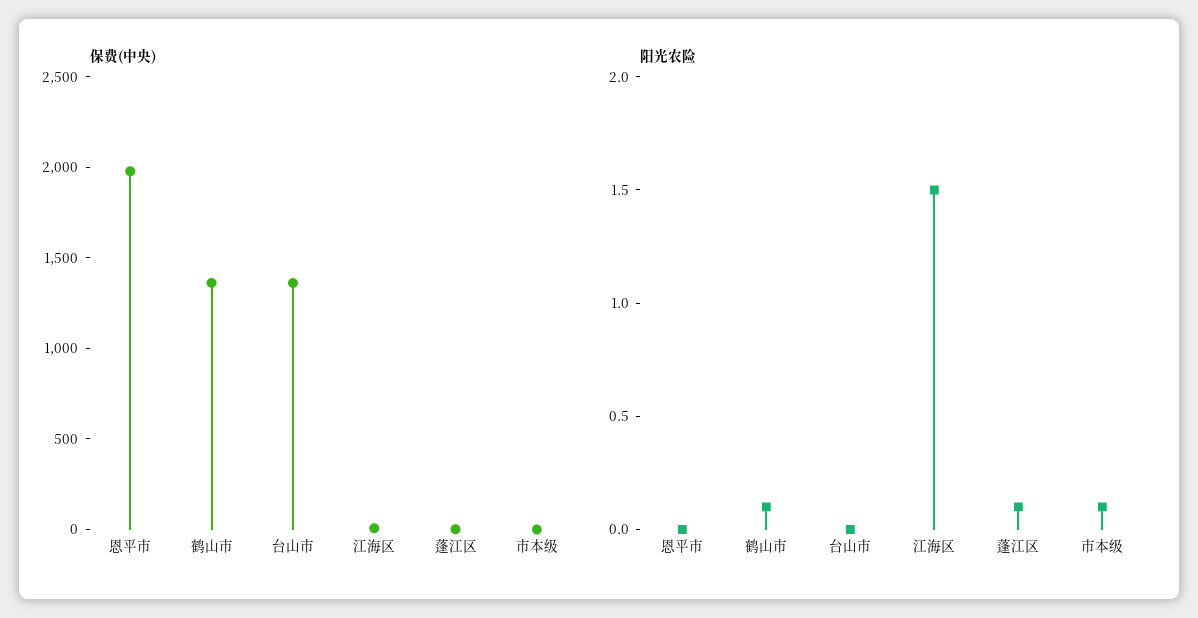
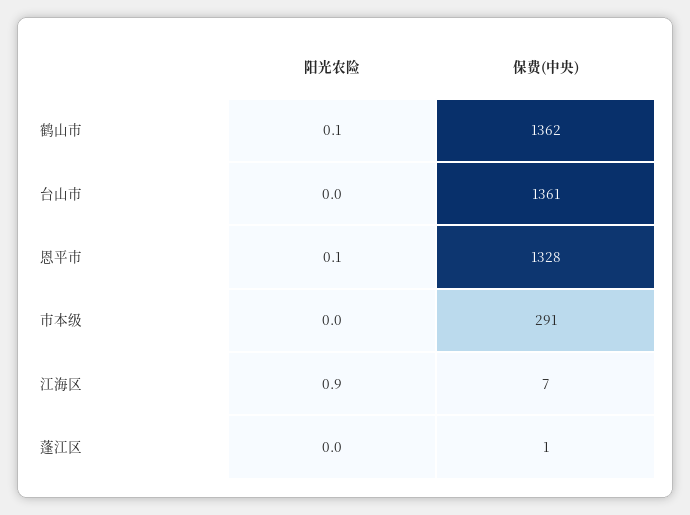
保费(中央), 恩平市: 2000 -> 1328
保费(中央), 市本级: 0 -> 291
阳光农险, 恩平市: 0 -> 0.1
阳光农险, 江海区: 1.5 -> 0.9
阳光农险, 蓬江区: 0.1 -> 0
阳光农险, 市本级: 0.1 -> 0

